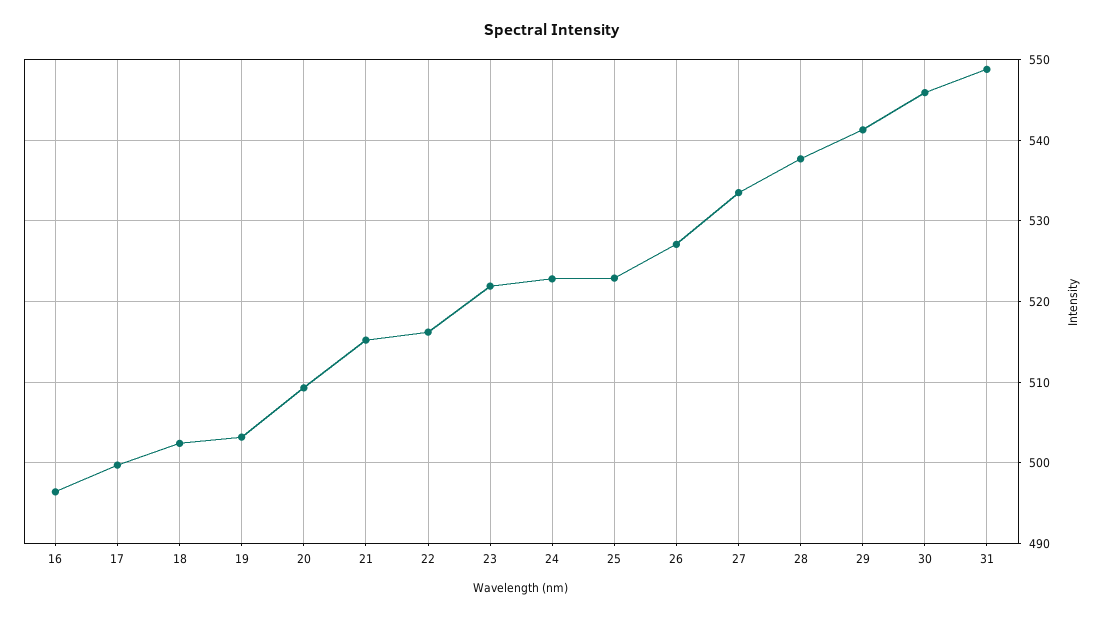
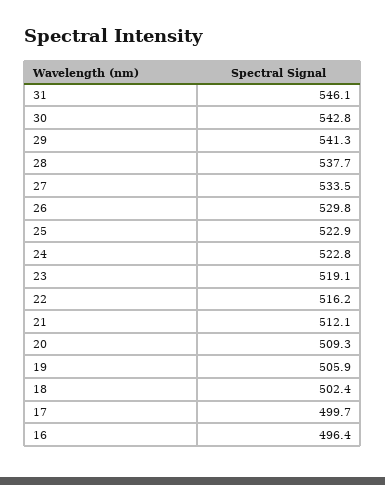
19: 503 -> 505.9
21: 515 -> 512.1
23: 522 -> 519.1
26: 527 -> 529.8
30: 546 -> 542.8
31: 549 -> 546.1

